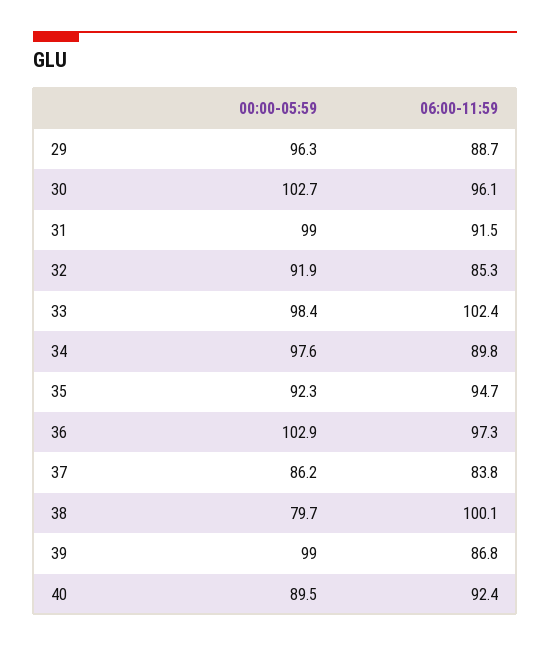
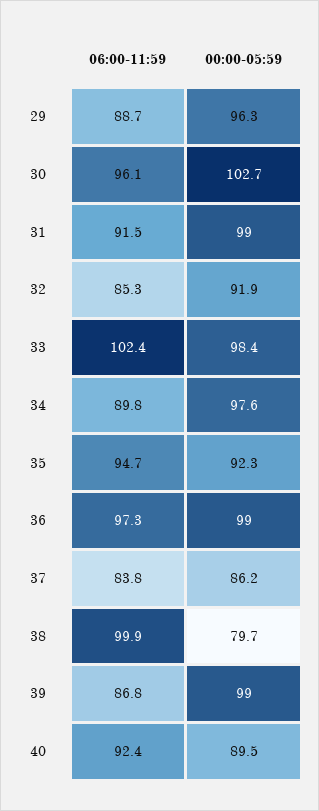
00:00-05:59, 36: 102.9 -> 99
06:00-11:59, 38: 100.1 -> 99.9

